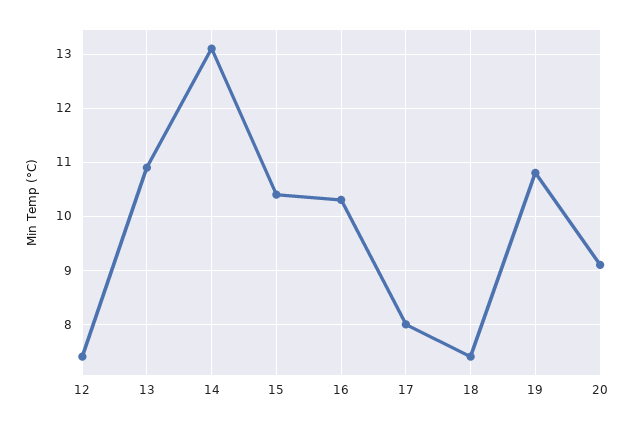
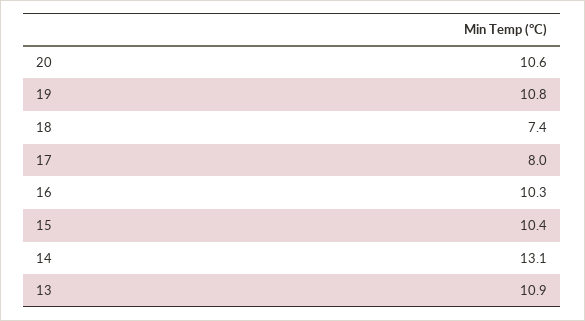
12: 7.5 -> none
20: 9 -> 10.6

